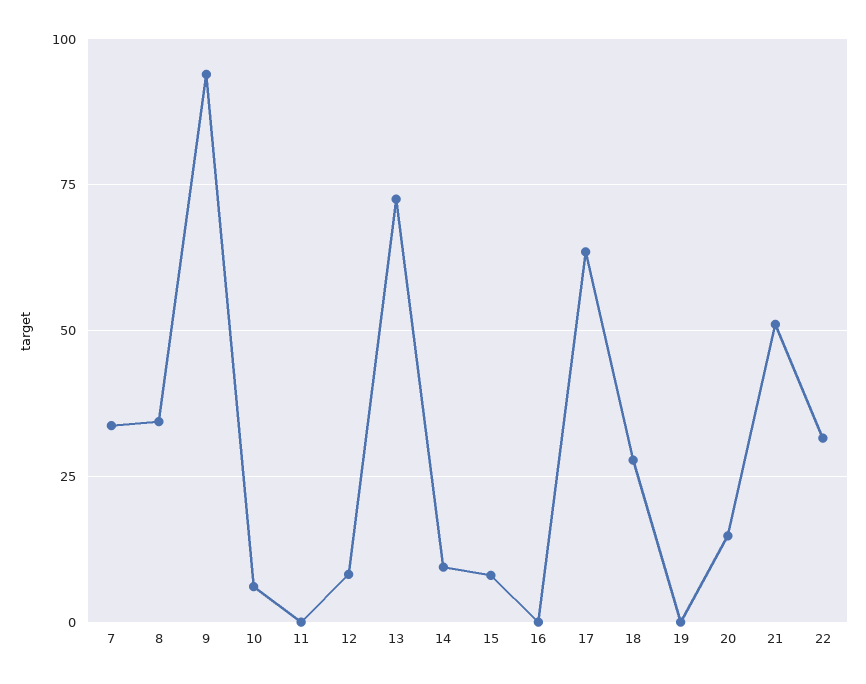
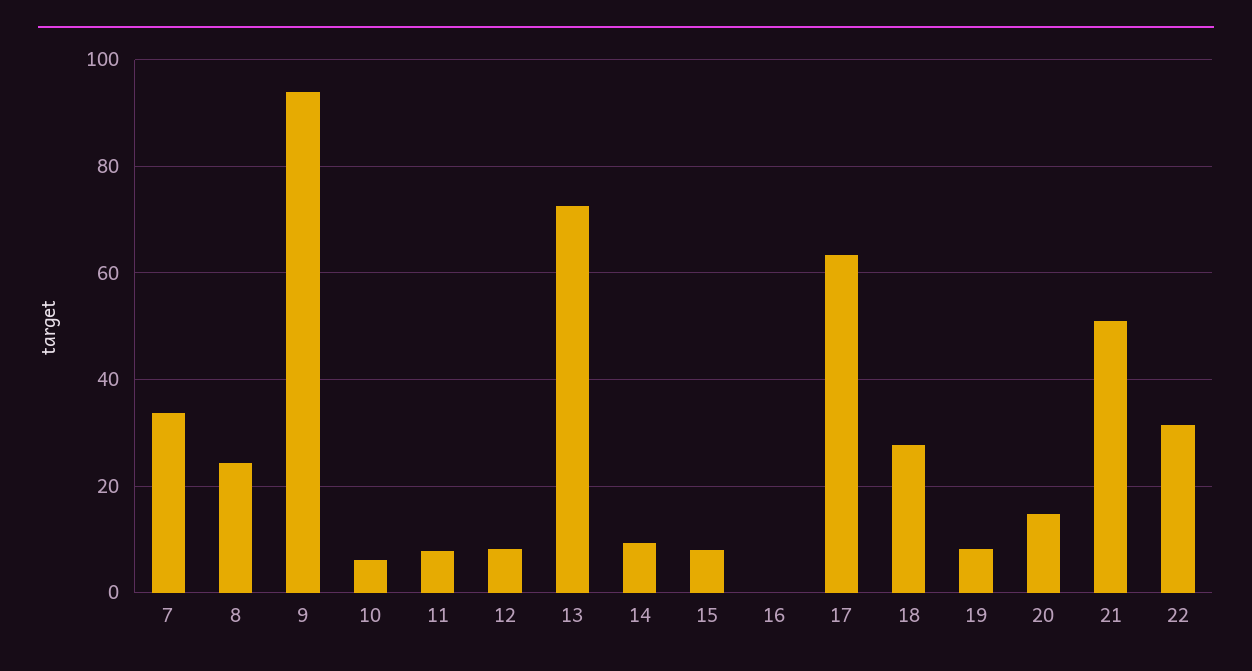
8: 35 -> 24
11: 0 -> 8
19: 0 -> 8

